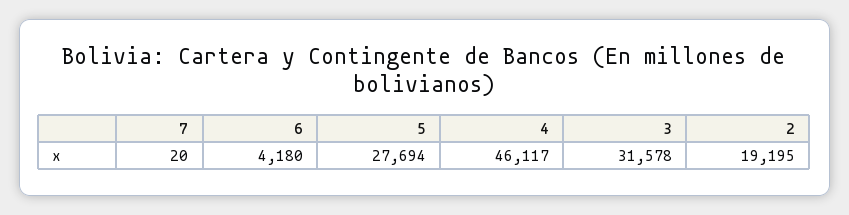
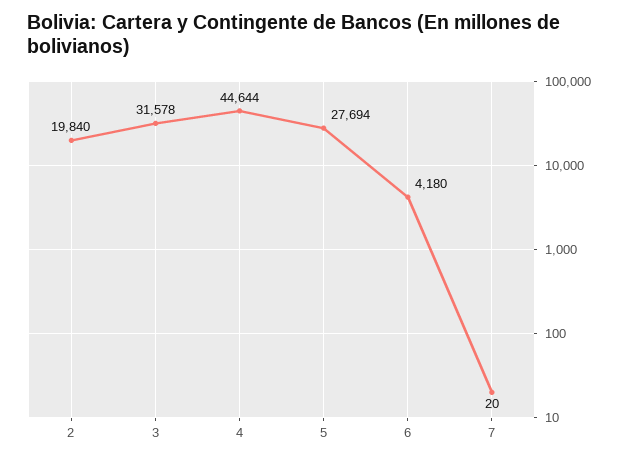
4: 46117 -> 44644
2: 19195 -> 19840

